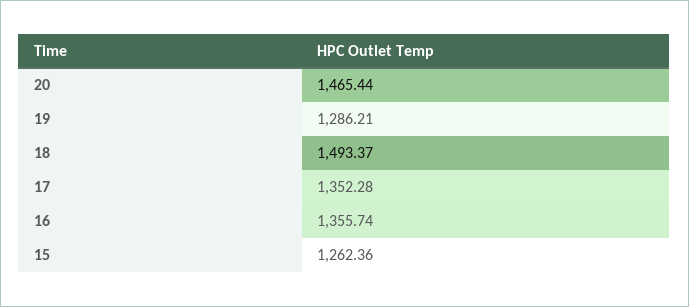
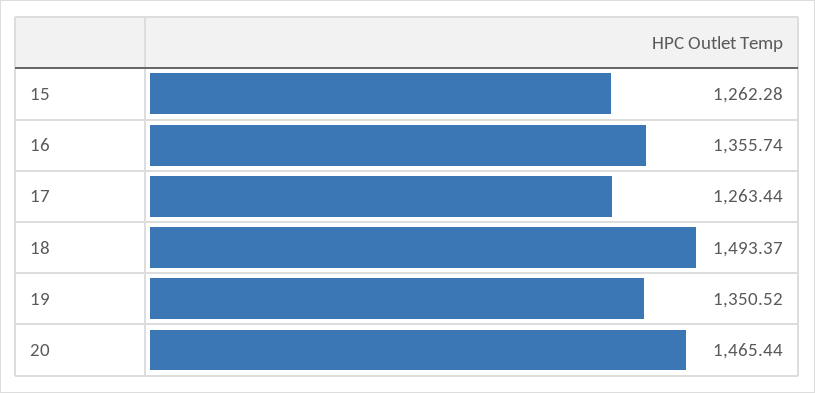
19: 1286.21 -> 1350.52
17: 1352.28 -> 1263.44
15: 1262.36 -> 1262.28

